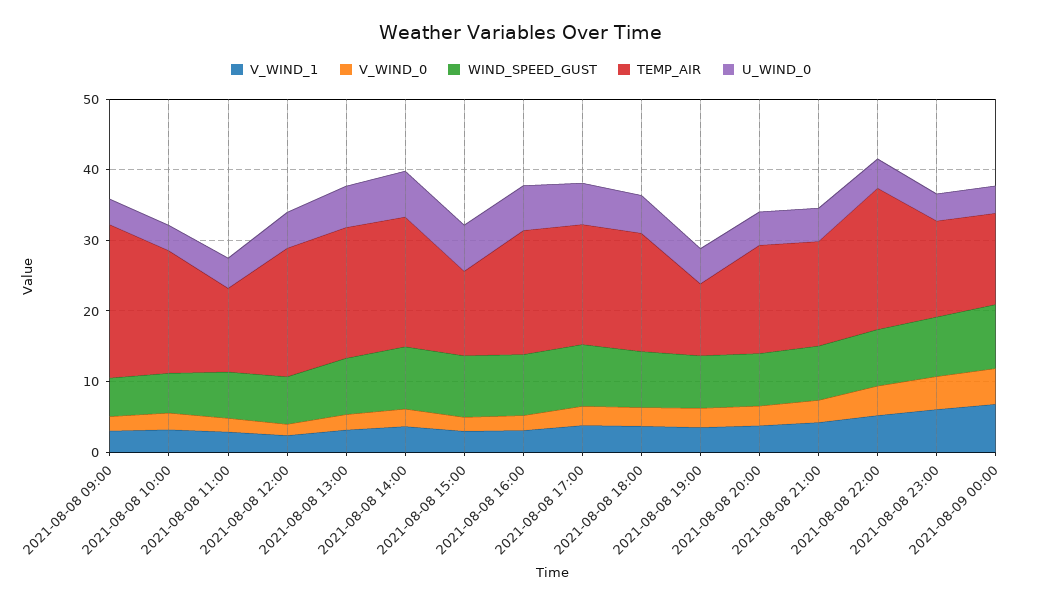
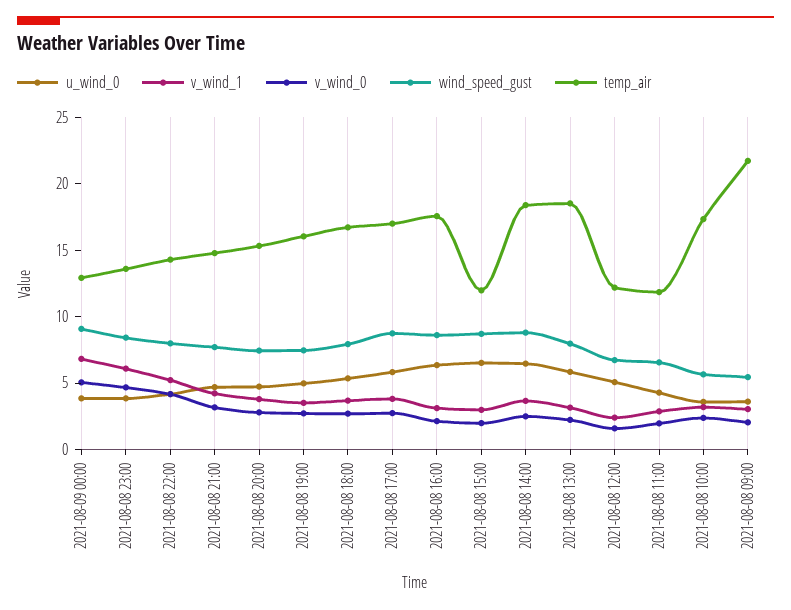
TEMP_AIR, 2021-08-08 12:00: 18 -> 12
TEMP_AIR, 2021-08-08 19:00: 10 -> 16
TEMP_AIR, 2021-08-08 22:00: 20 -> 14

